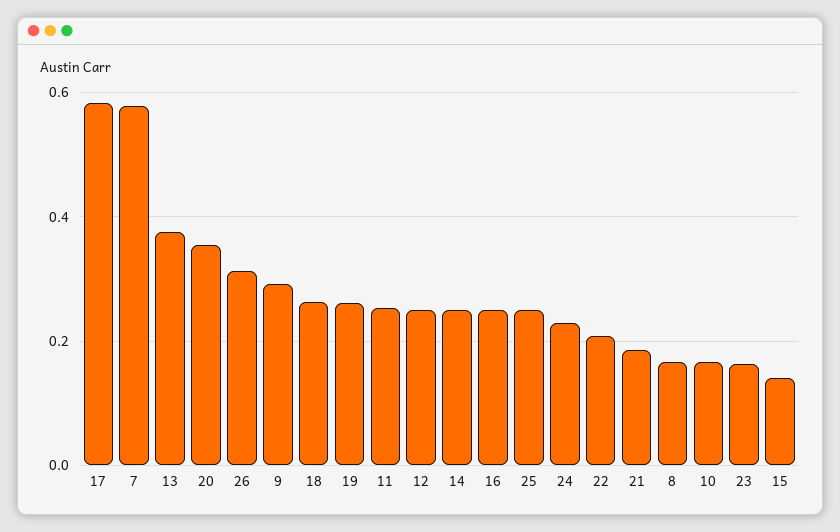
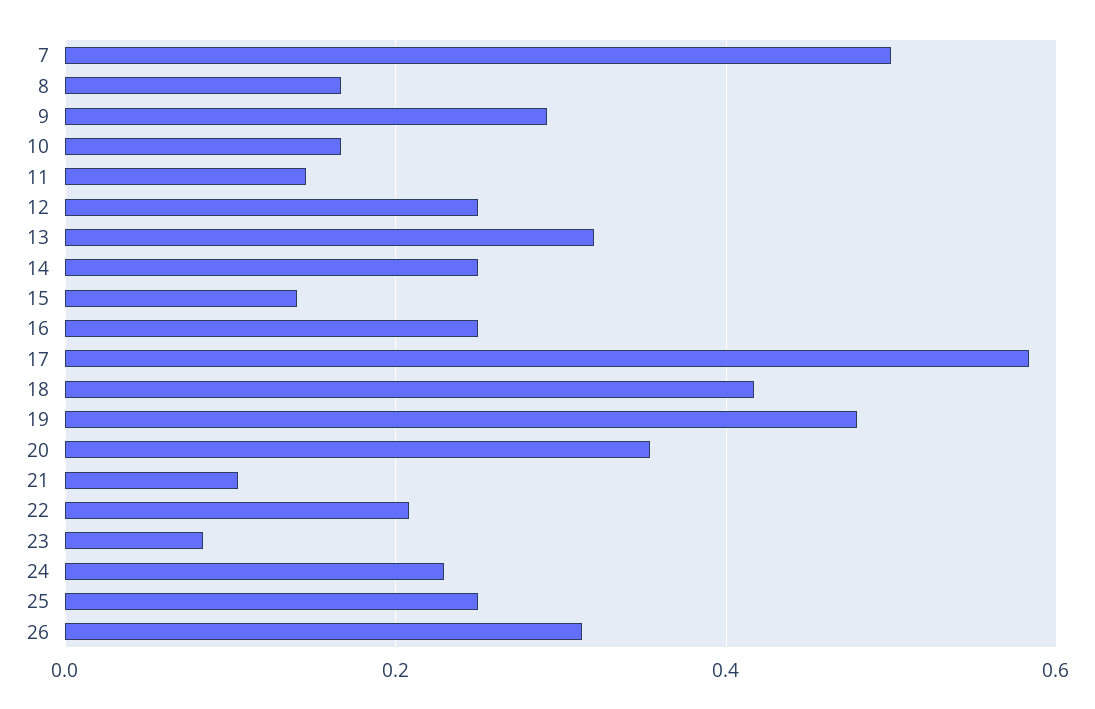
7: 0.58 -> 0.5
13: 0.38 -> 0.32
18: 0.26 -> 0.42
19: 0.26 -> 0.48
11: 0.26 -> 0.14
21: 0.18 -> 0.1
23: 0.16 -> 0.08

